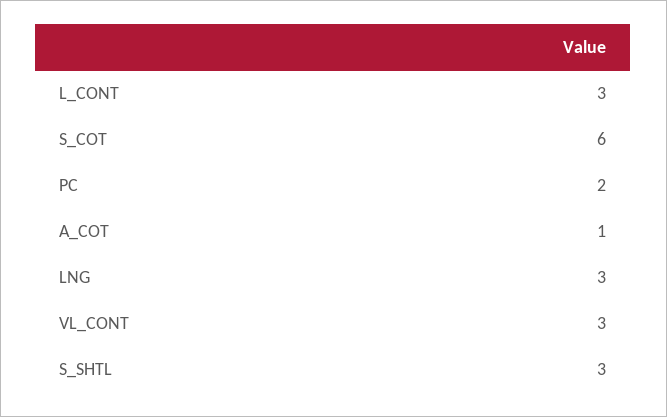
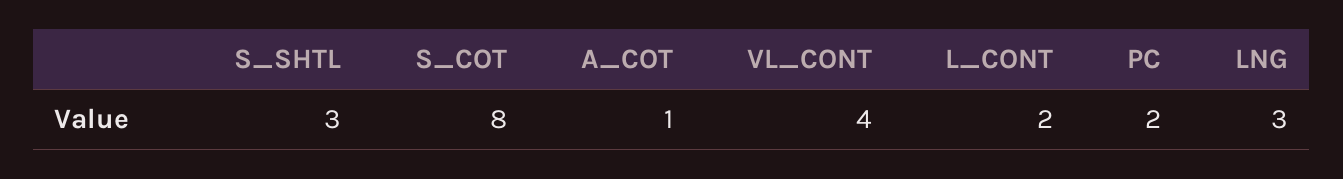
L_CONT: 3 -> 2
S_COT: 6 -> 8
VL_CONT: 3 -> 4

